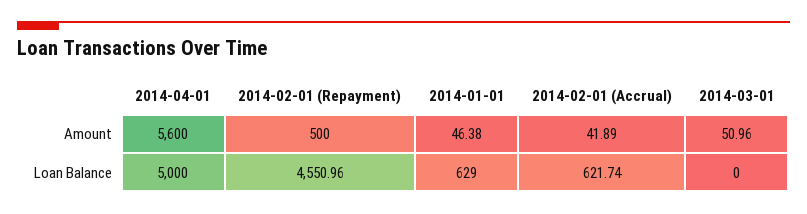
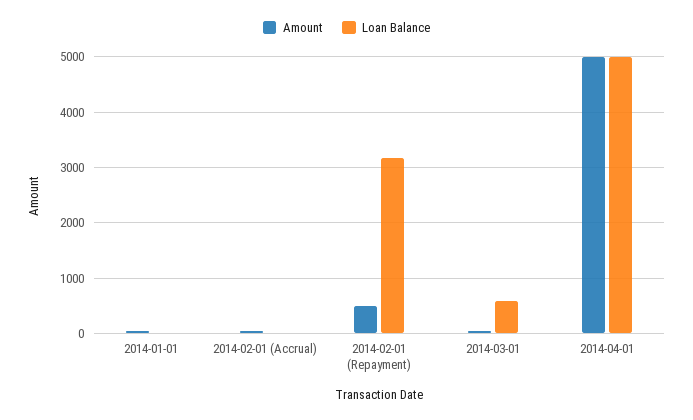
Amount, 2014-04-01: 5600 -> 5000
Loan Balance, 2014-02-01 (Repayment): 4550.96 -> 3200
Loan Balance, 2014-01-01: 629 -> 0
Loan Balance, 2014-02-01 (Accrual): 621.74 -> 0
Loan Balance, 2014-03-01: 0 -> 600

